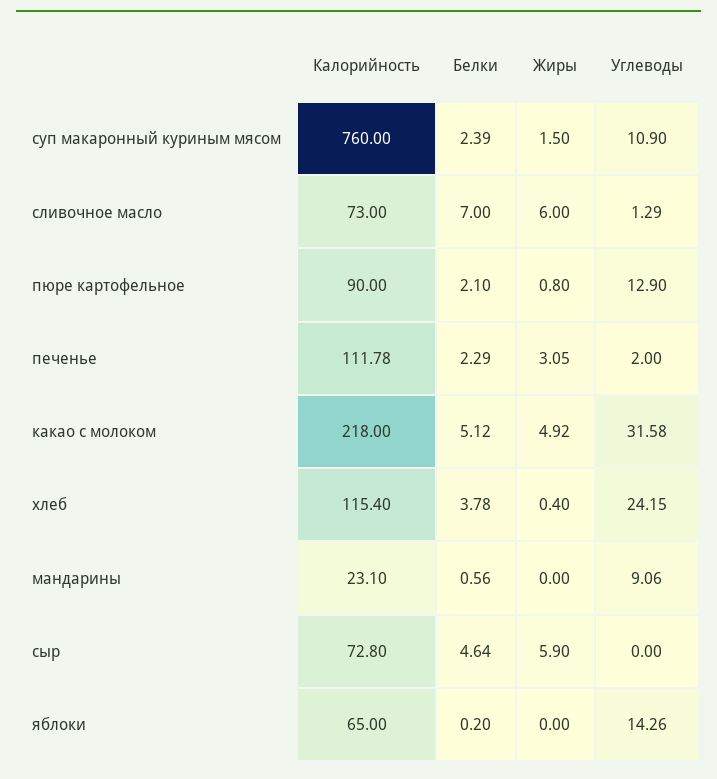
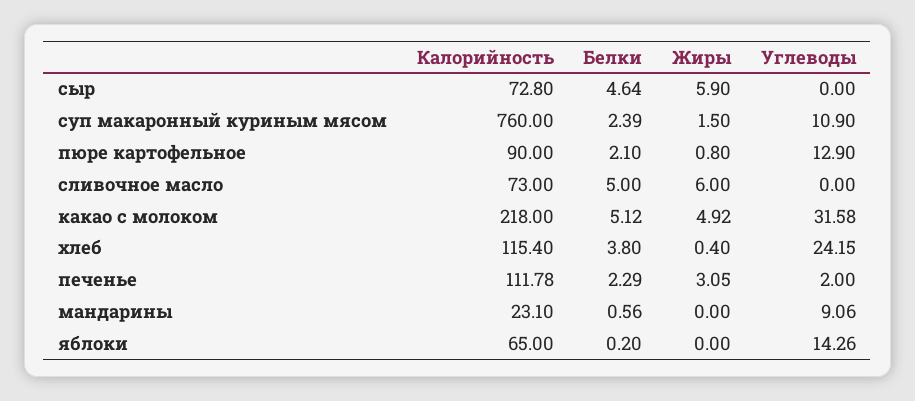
Белки, сливочное масло: 7 -> 5
Углеводы, сливочное масло: 1.29 -> 0
Белки, хлеб: 3.78 -> 3.8

